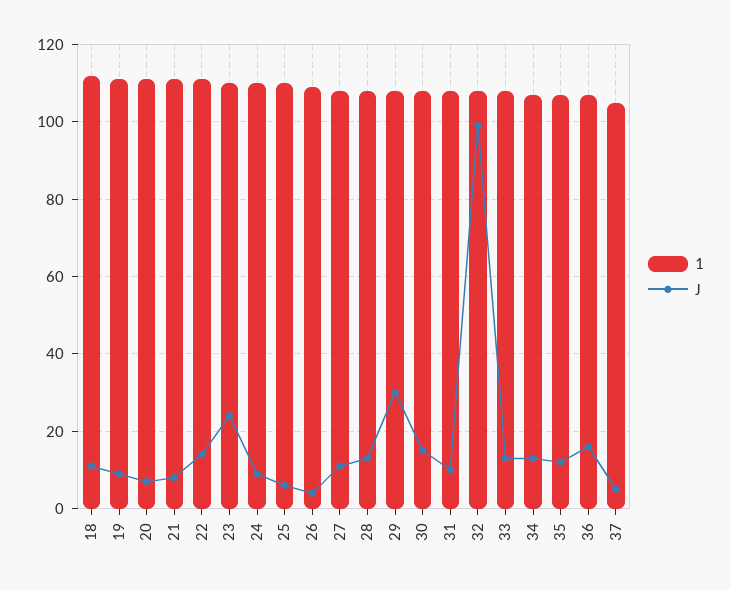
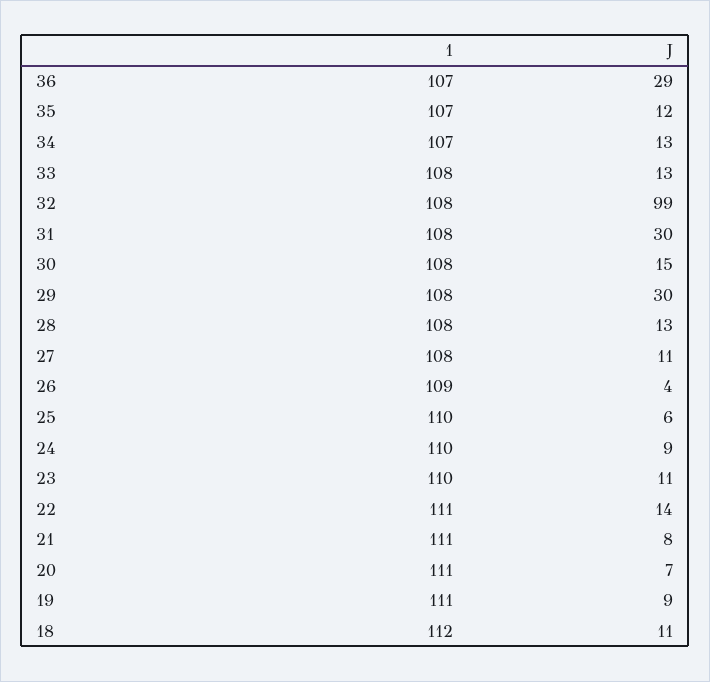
J, 23: 25 -> 11
J, 31: 10 -> 30
J, 36: 15 -> 29
1, 37: 105 -> none
J, 37: 5 -> none

